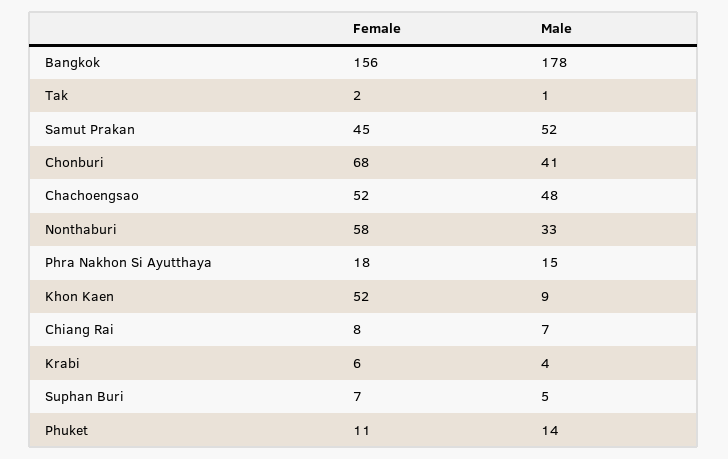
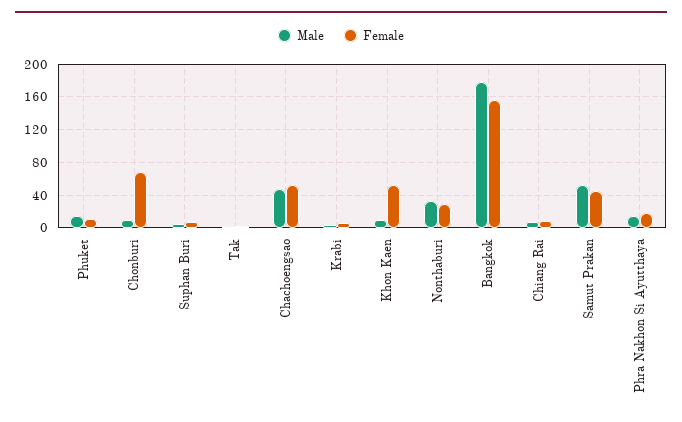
Male, Chonburi: 41 -> 10
Female, Nonthaburi: 58 -> 30

